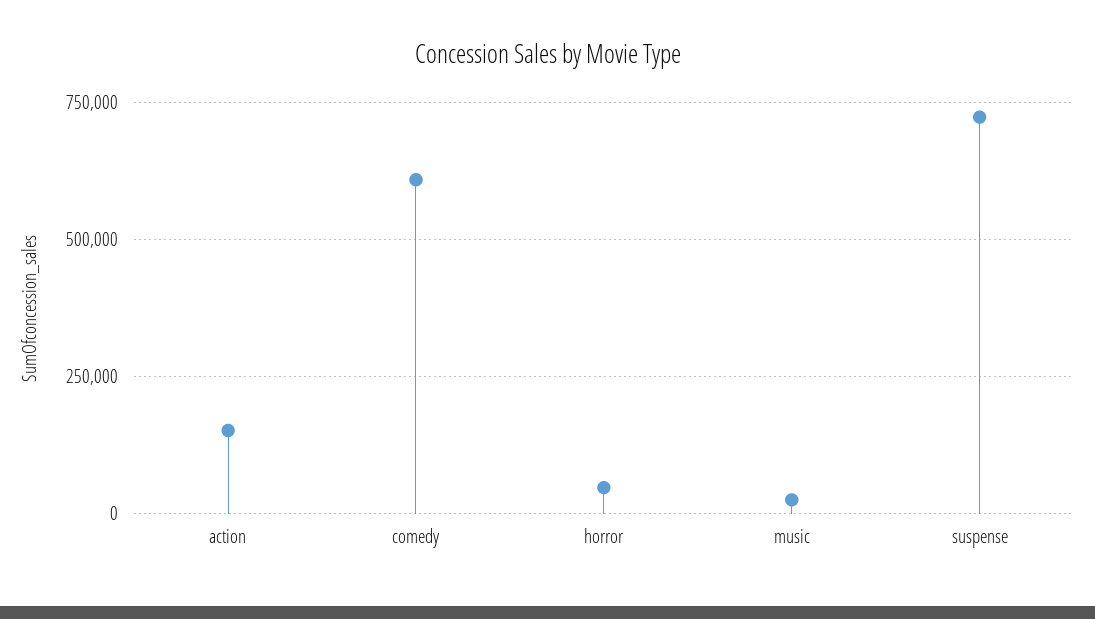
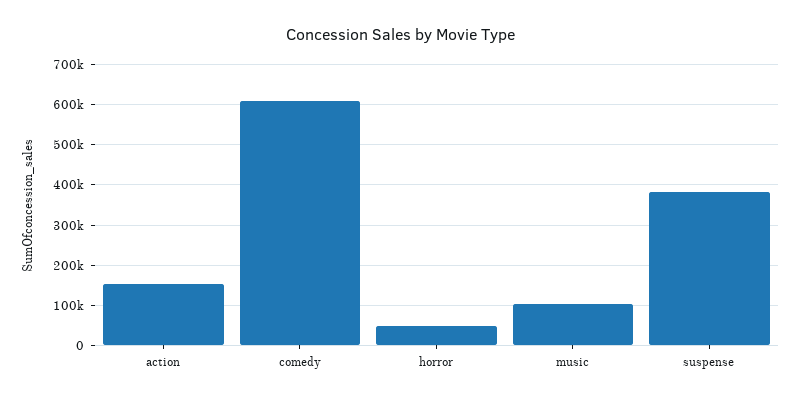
music: 25000 -> 100000
suspense: 725000 -> 380000

